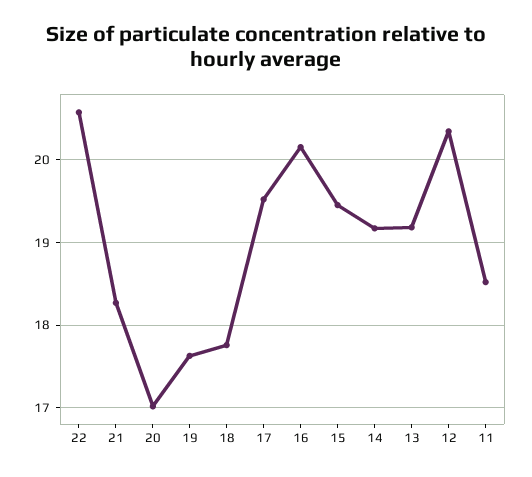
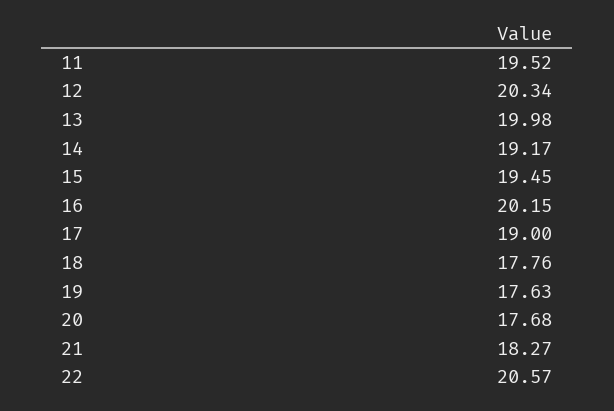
20: 17 -> 17.68
17: 19.5 -> 19
13: 19.2 -> 19.98
11: 18.5 -> 19.52

